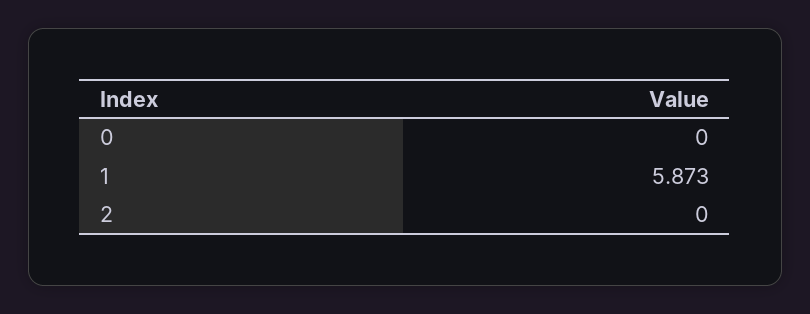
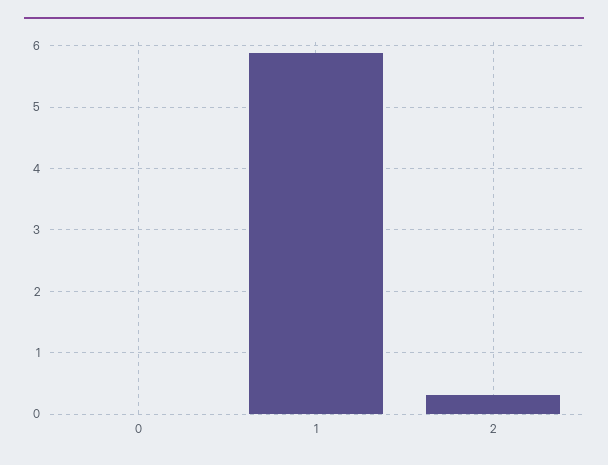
2: 0 -> 0.3

